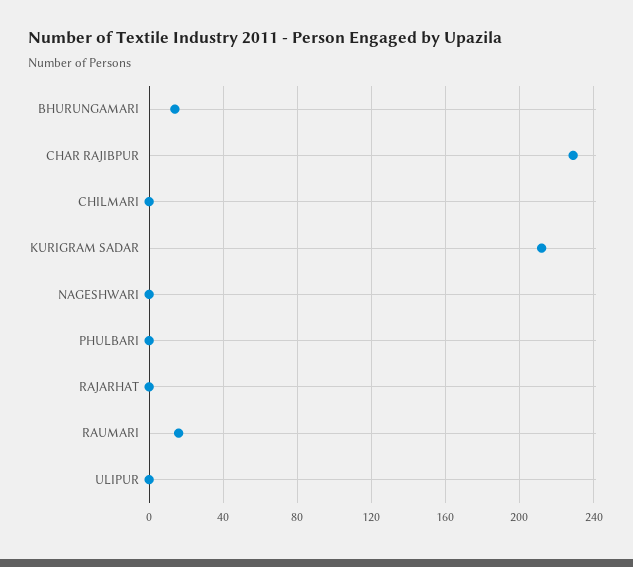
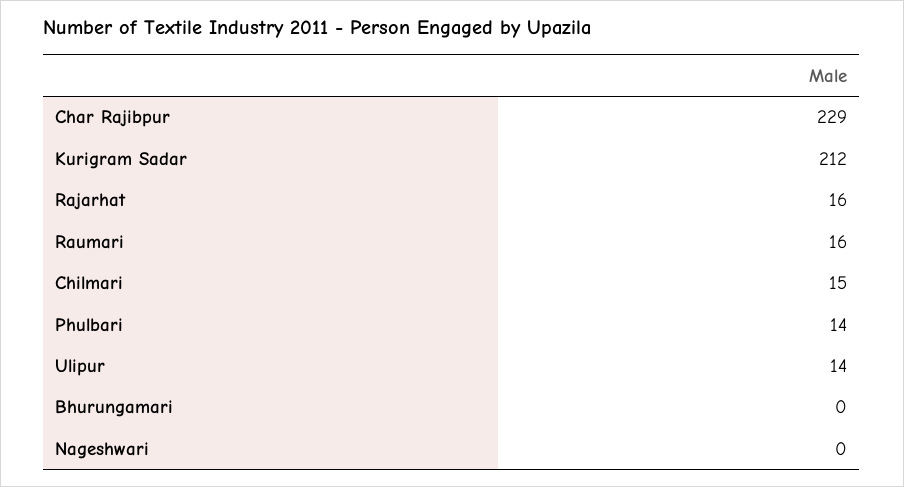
BHURUNGAMARI: 15 -> 0
CHILMARI: 0 -> 15
PHULBARI: 0 -> 14
RAJARHAT: 0 -> 16
ULIPUR: 0 -> 14

